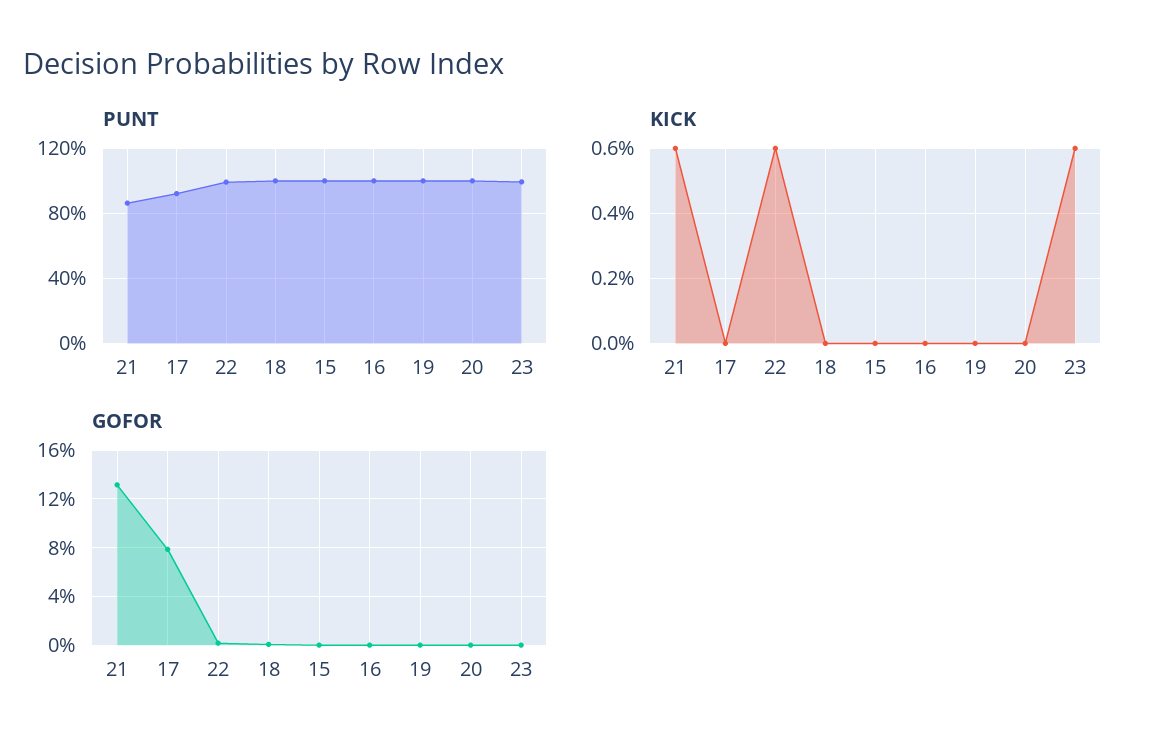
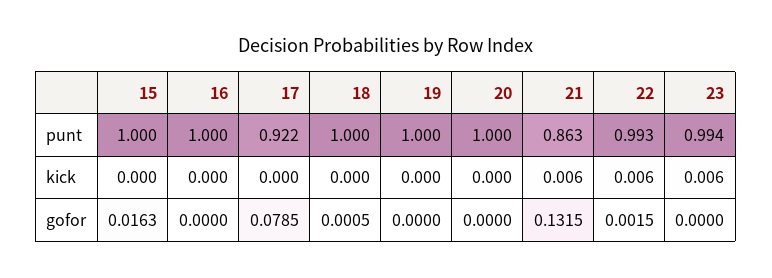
GOFOR, 15: 0 -> 0.0163

